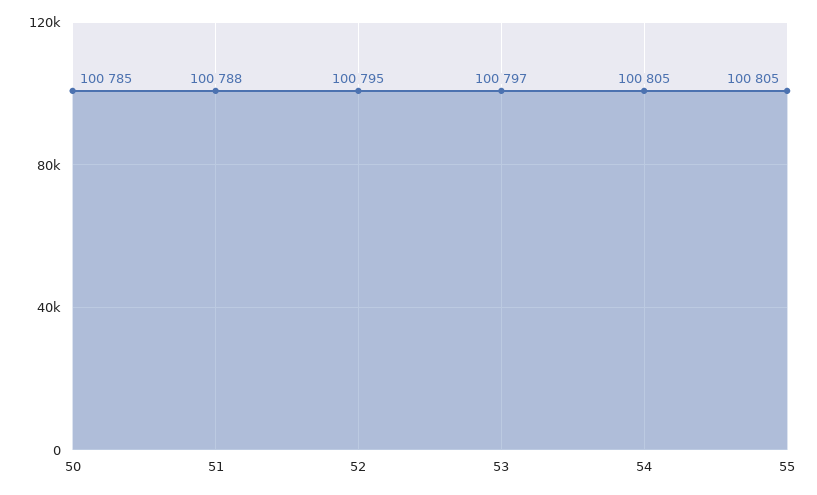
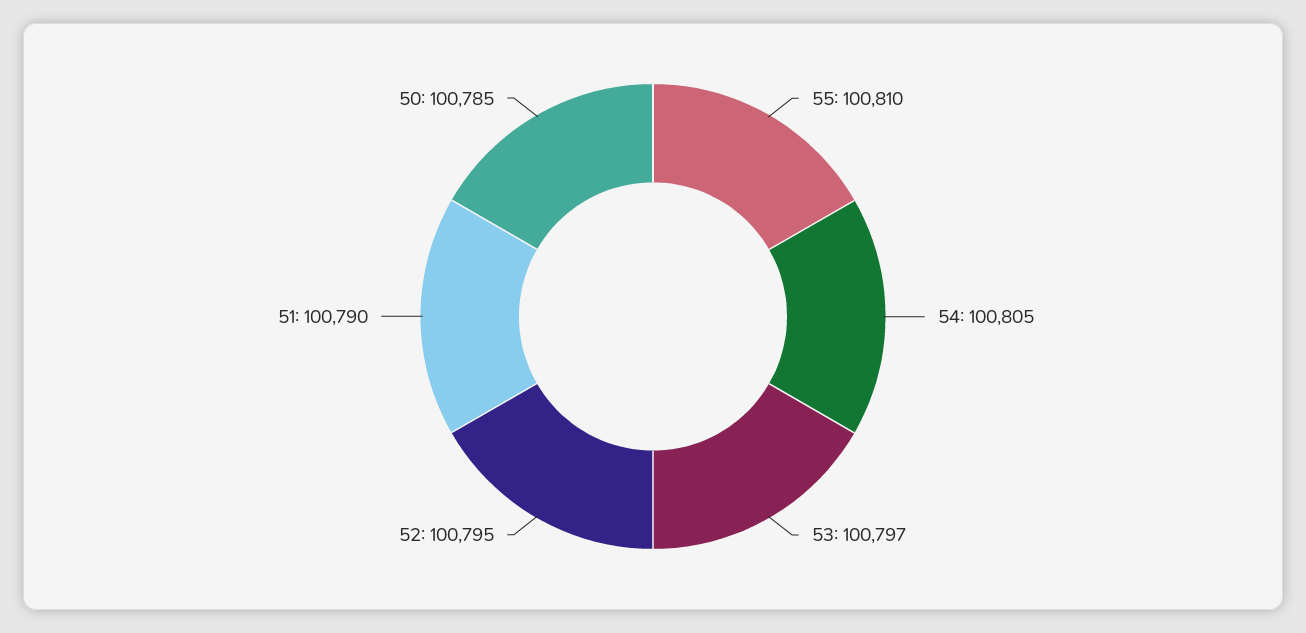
51: 100788 -> 100790
55: 100805 -> 100810

